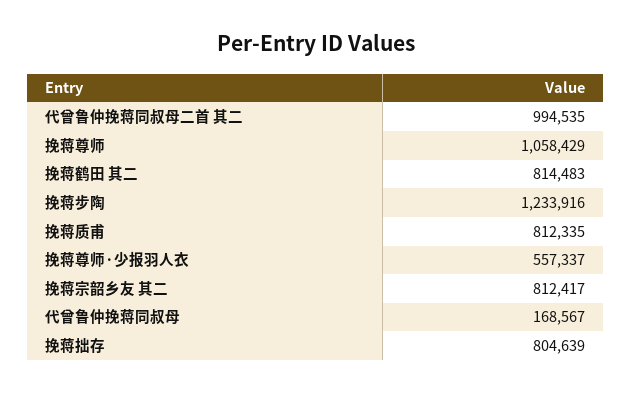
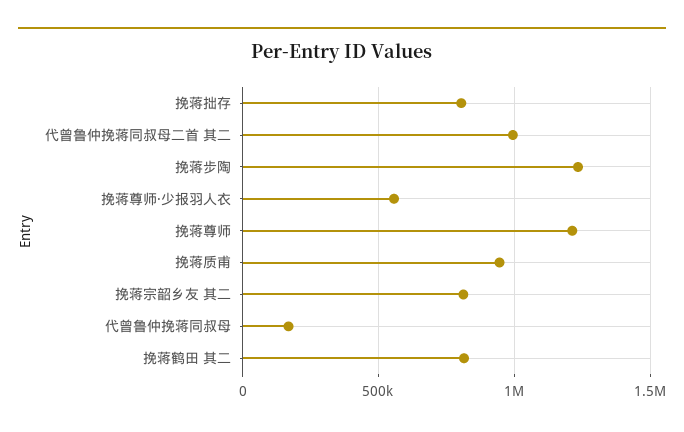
挽蒋尊师: 1058429 -> 1200000
挽蒋质甫: 812335 -> 950000

